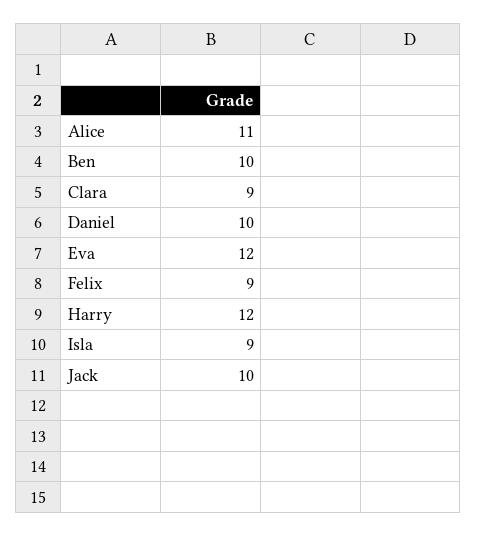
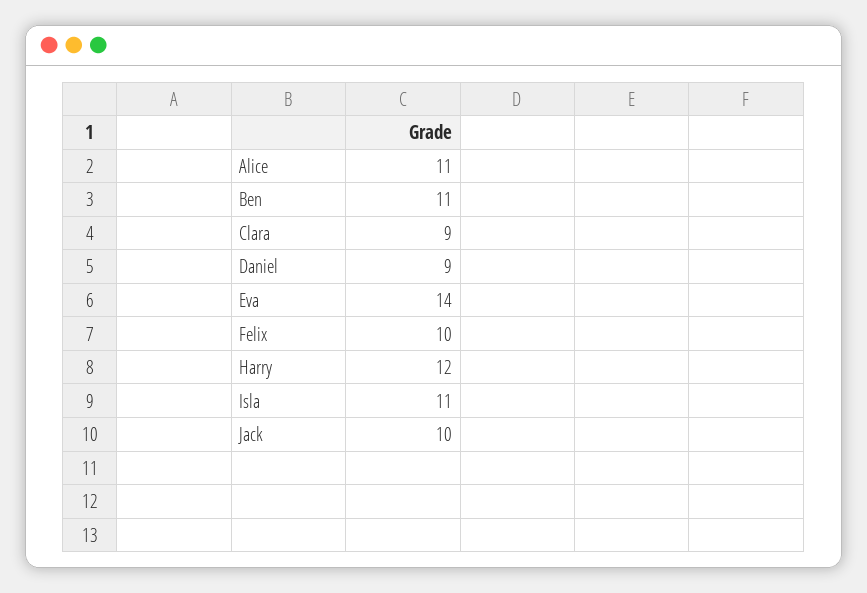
Ben: 10 -> 11
Daniel: 10 -> 9
Eva: 12 -> 14
Felix: 9 -> 10
Isla: 9 -> 11

